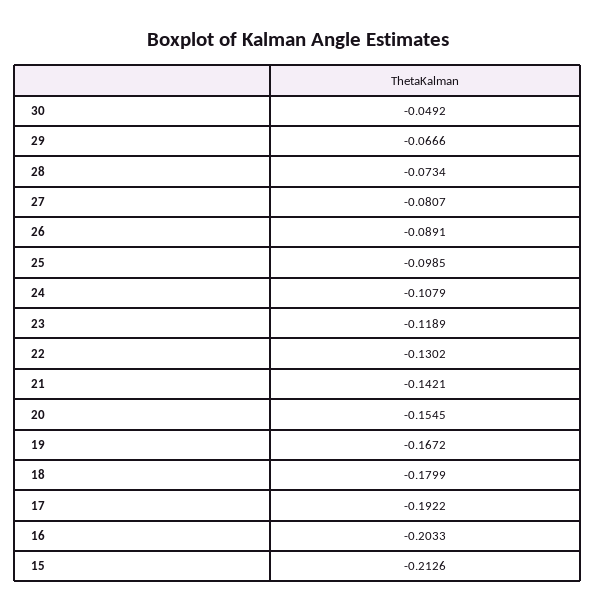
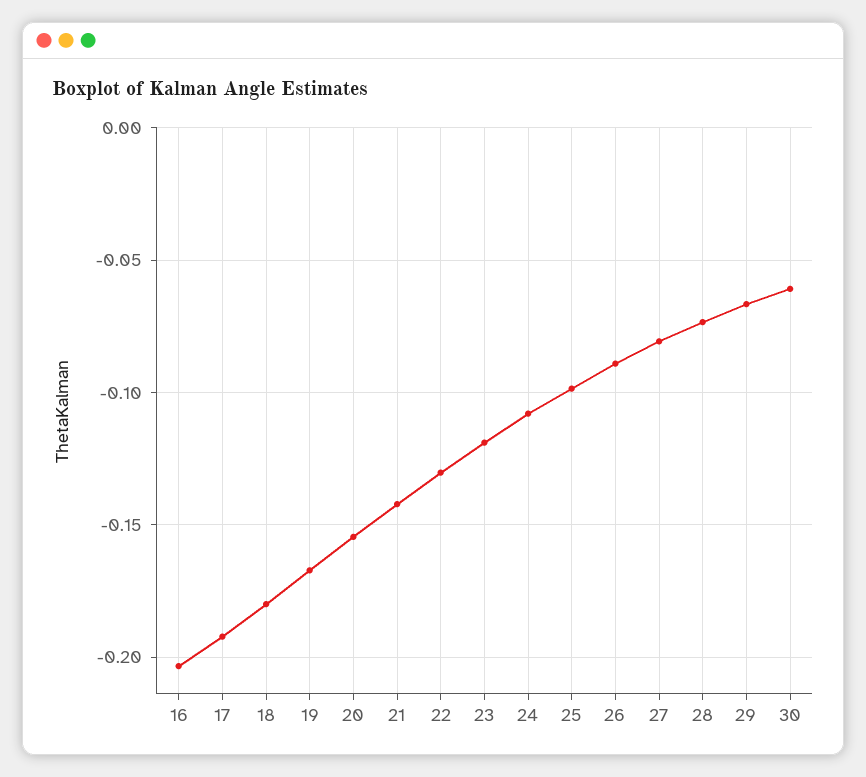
30: -0.0492 -> -0.06
15: -0.2126 -> none

